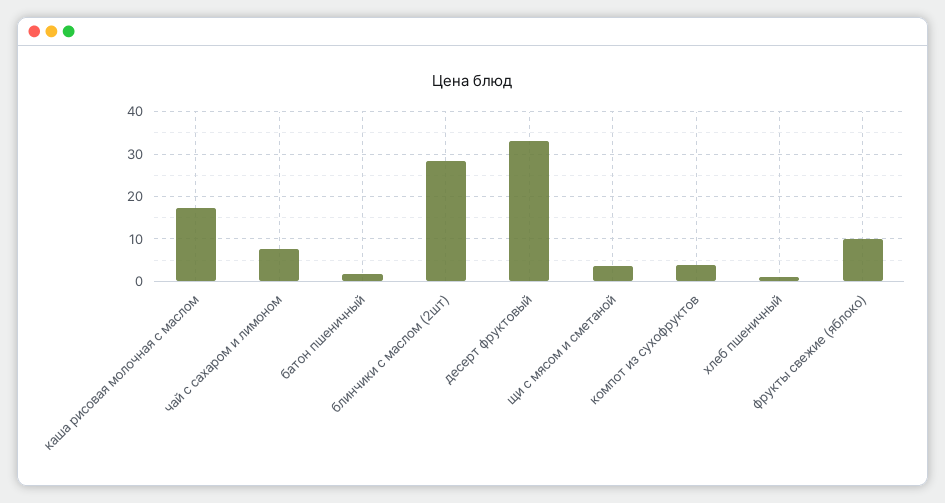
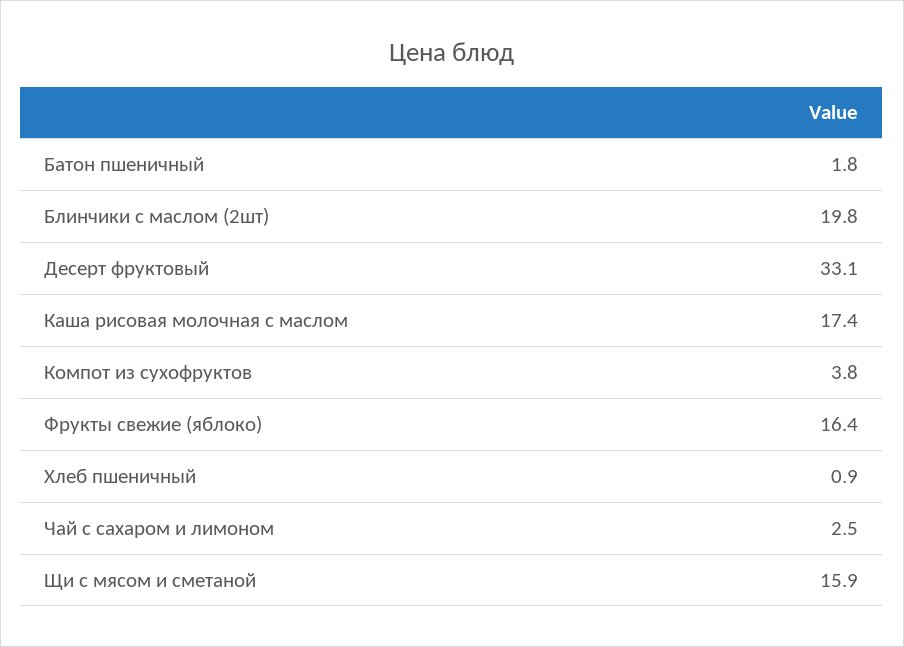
чай с сахаром и лимоном: 8 -> 2.5
блинчики с маслом (2шт): 28 -> 19.8
щи с мясом и сметаной: 4 -> 15.9
фрукты свежие (яблоко): 10 -> 16.4

